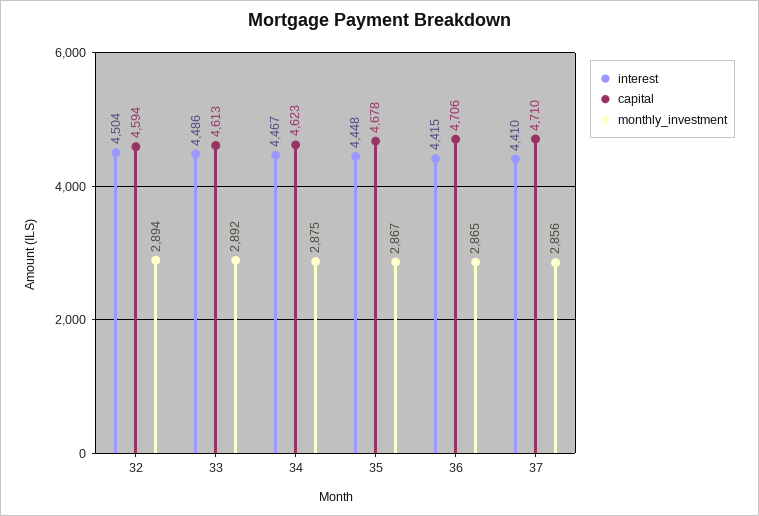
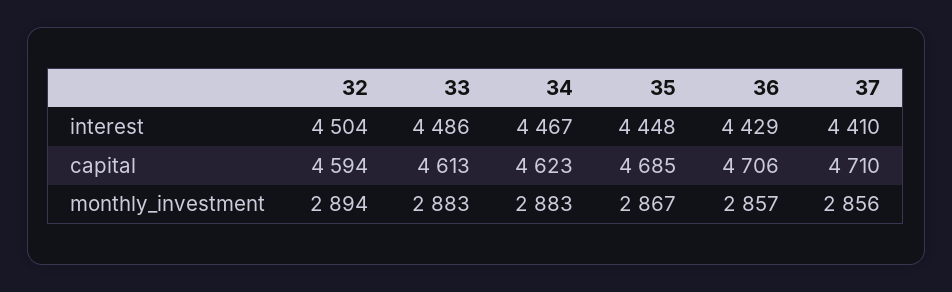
monthly_investment, 33: 2892 -> 2883
monthly_investment, 34: 2875 -> 2883
capital, 35: 4678 -> 4685
interest, 36: 4415 -> 4429
monthly_investment, 36: 2865 -> 2857

